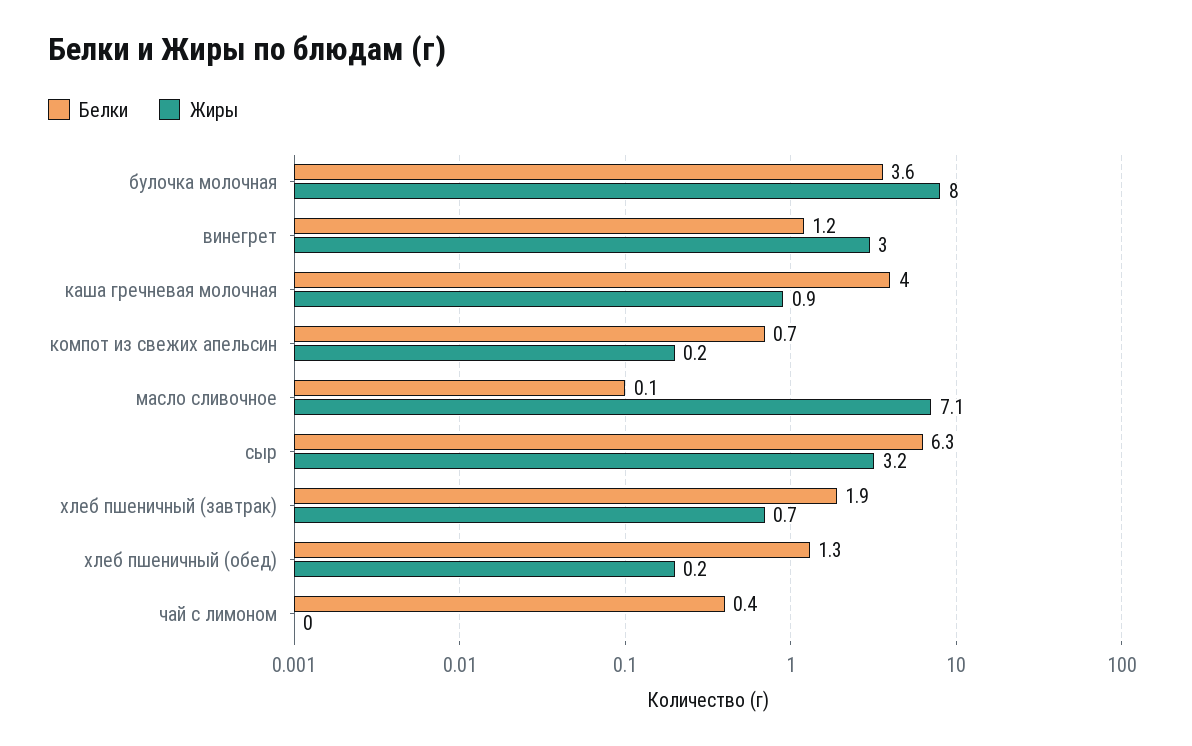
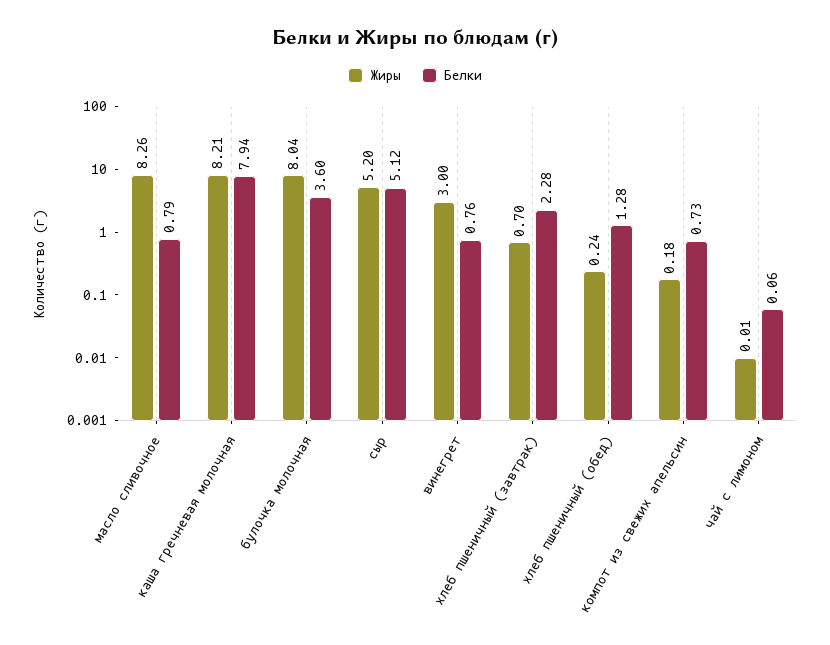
Белки, винегрет: 1.2 -> 0.76
Белки, каша гречневая молочная: 4 -> 7.94
Жиры, каша гречневая молочная: 0.9 -> 8.21
Белки, масло сливочное: 0.1 -> 0.79
Жиры, масло сливочное: 7.1 -> 8.26
Белки, сыр: 6.3 -> 5.12
Жиры, сыр: 3.2 -> 5.2
Белки, хлеб пшеничный (завтрак): 1.9 -> 2.28
Белки, чай с лимоном: 0.4 -> 0.06

